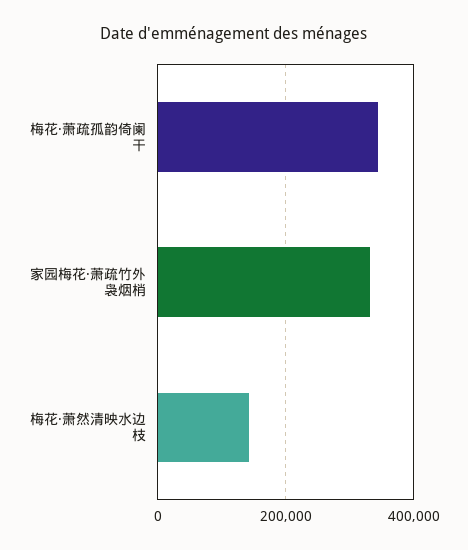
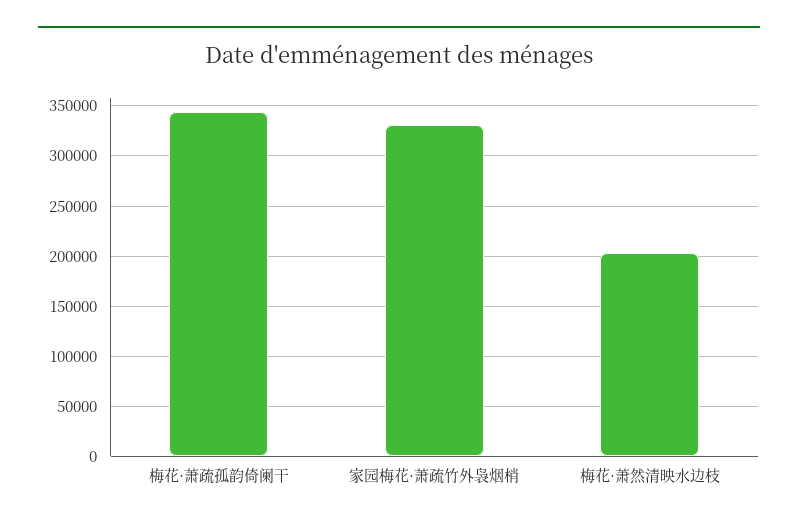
梅花·萧然清映水边枝: 140000 -> 200000

